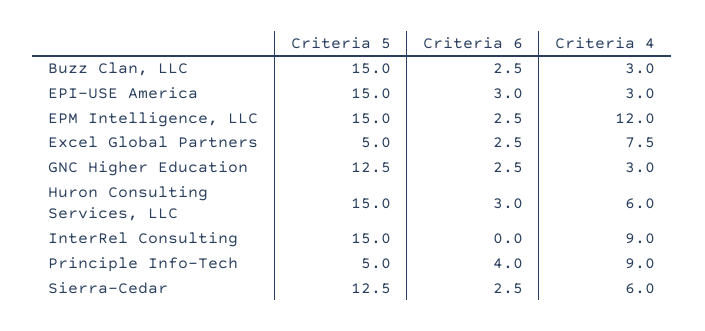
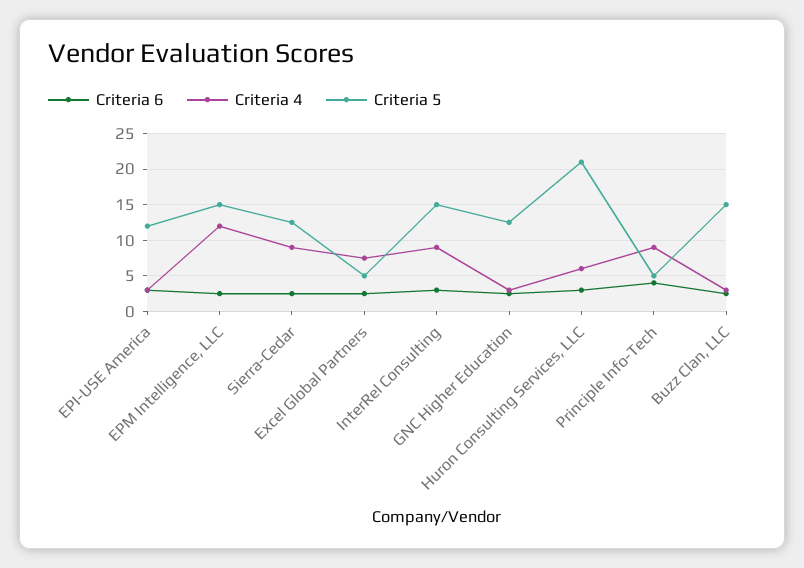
Criteria 5, EPI-USE America: 15 -> 12
Criteria 5, Huron Consulting Services, LLC: 15 -> 21
Criteria 6, InterRel Consulting: 0 -> 3
Criteria 4, Sierra-Cedar: 6 -> 9

